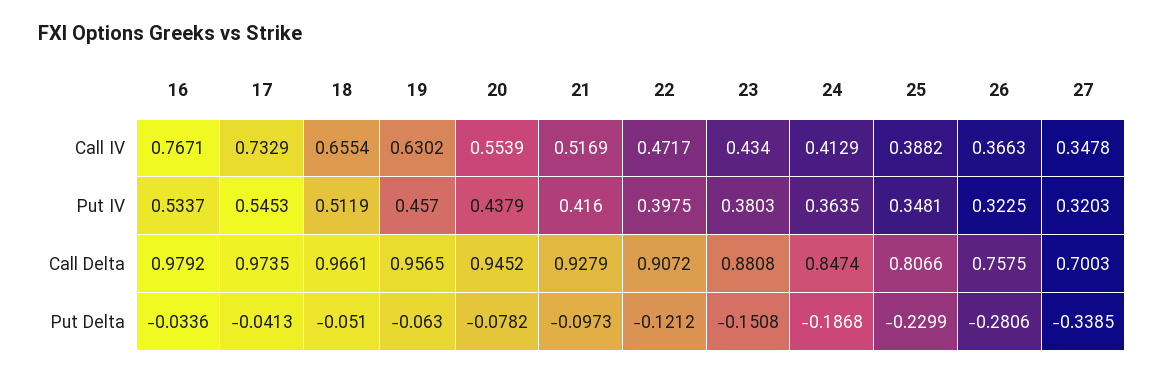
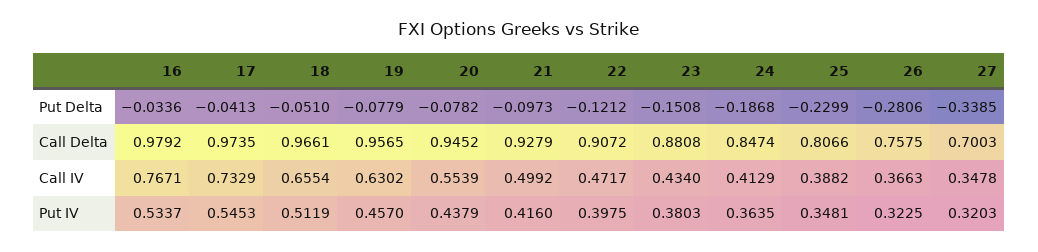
21, Call IV: 0.5169 -> 0.4992
19, Put Delta: -0.063 -> -0.0779

